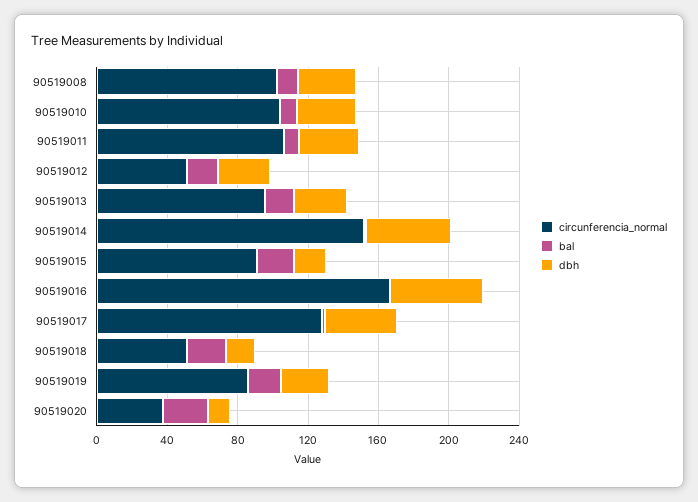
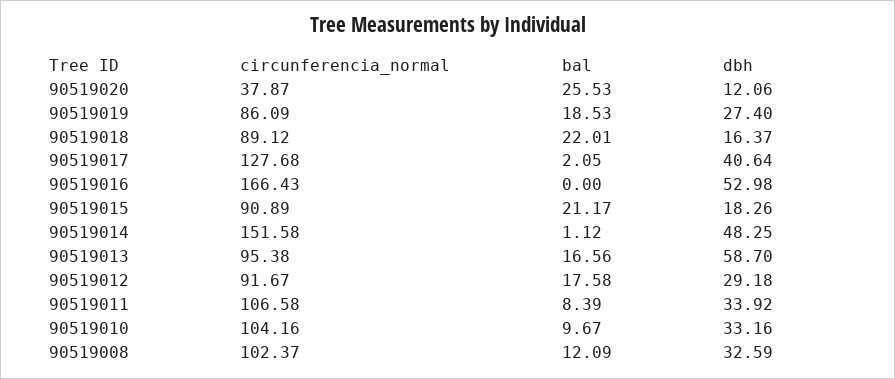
circunferencia_normal, 90519012: 50 -> 91.67
dbh, 90519013: 30 -> 58.7
circunferencia_normal, 90519018: 50 -> 89.12

